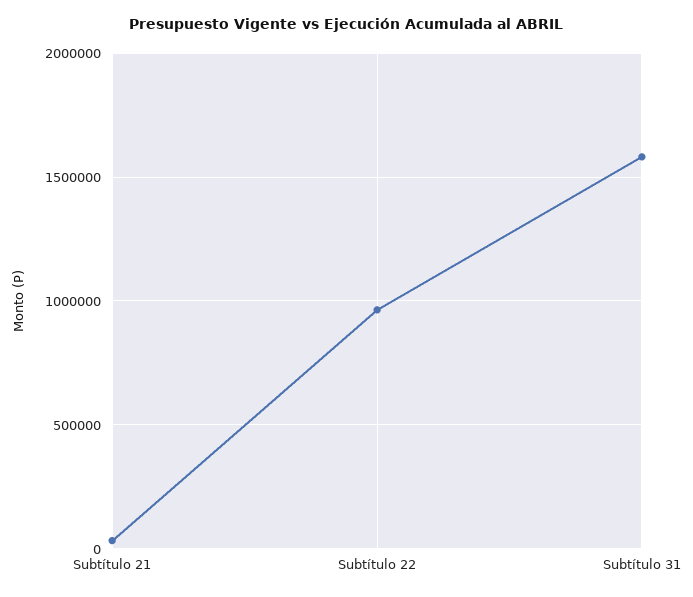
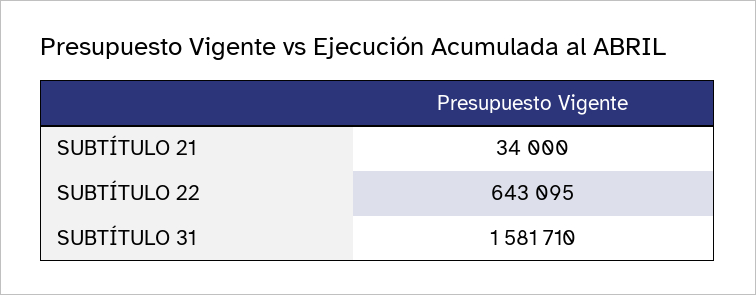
Subtítulo 22: 950000 -> 643095

